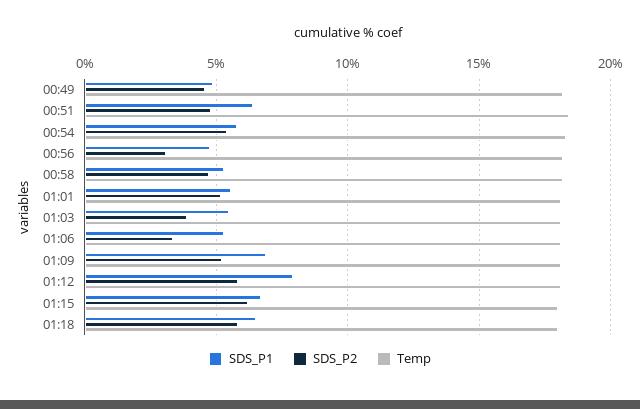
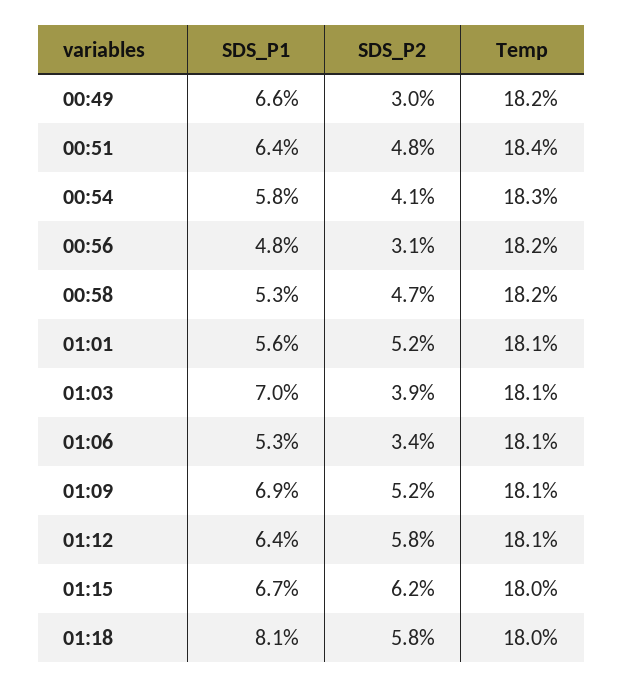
SDS_P1, 00:49: 5 -> 6.6
SDS_P2, 00:49: 4.5 -> 3
SDS_P2, 00:54: 5.5 -> 4.1
SDS_P1, 01:03: 5.5 -> 7
SDS_P1, 01:12: 8 -> 6.4
SDS_P1, 01:18: 6.5 -> 8.1

